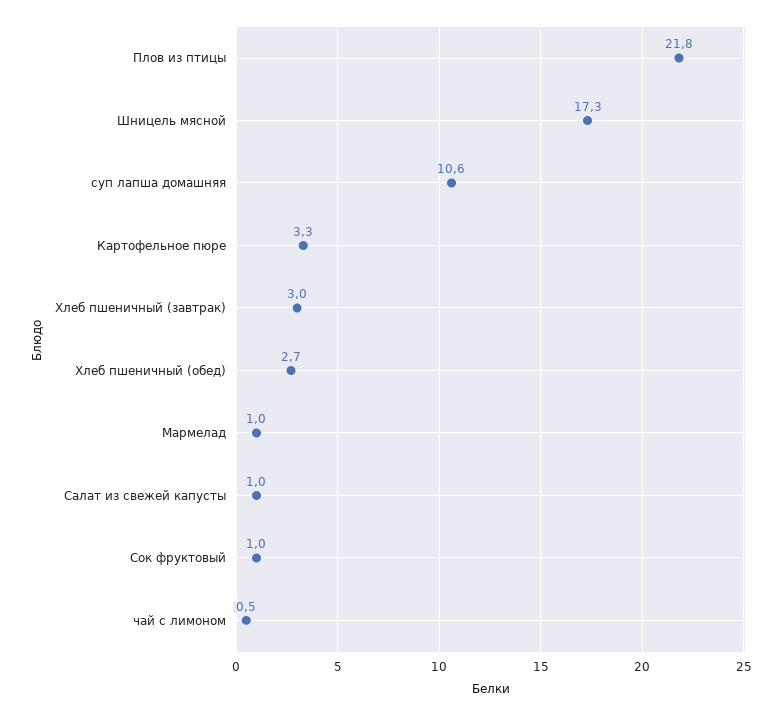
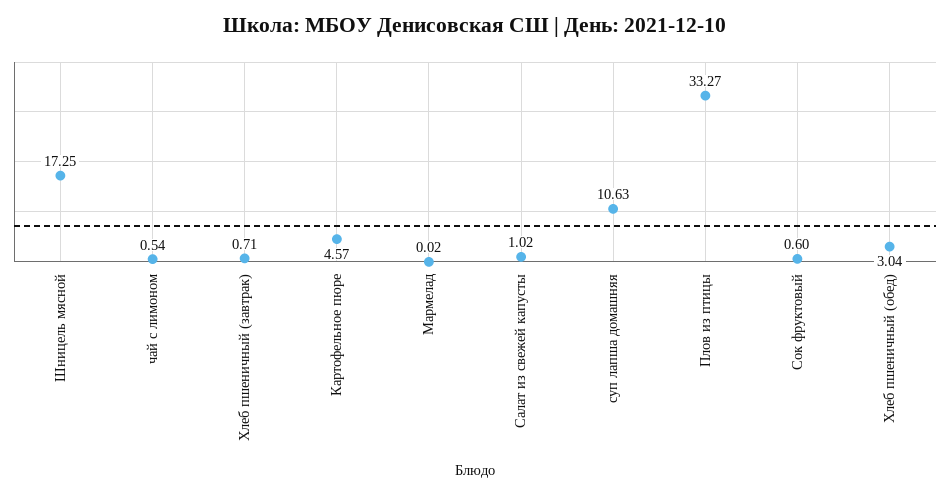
Плов из птицы: 21.8 -> 33.27
Картофельное пюре: 3.3 -> 4.57
Хлеб пшеничный (завтрак): 3 -> 0.71
Хлеб пшеничный (обед): 2.7 -> 3.04
Мармелад: 1 -> 0.02
Сок фруктовый: 1 -> 0.6

